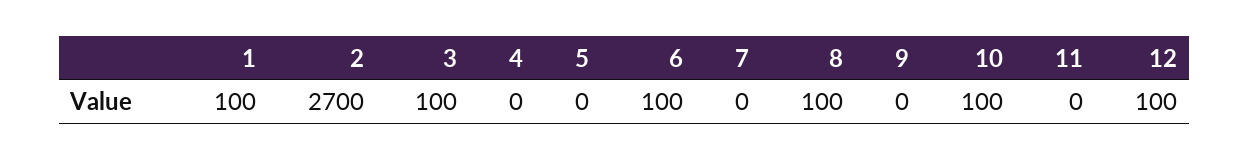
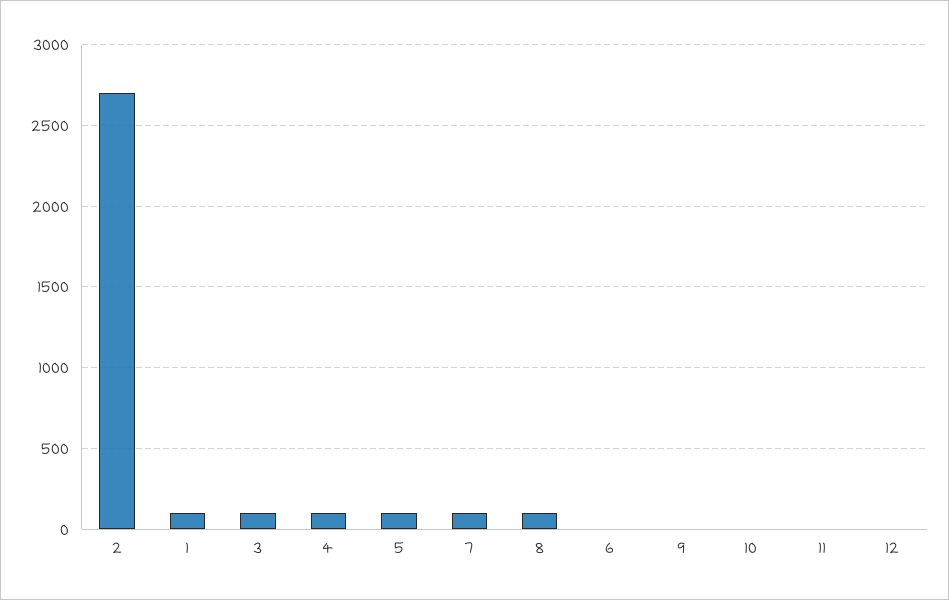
4: 0 -> 100
5: 0 -> 100
6: 100 -> 0
7: 0 -> 100
10: 100 -> 0
12: 100 -> 0

